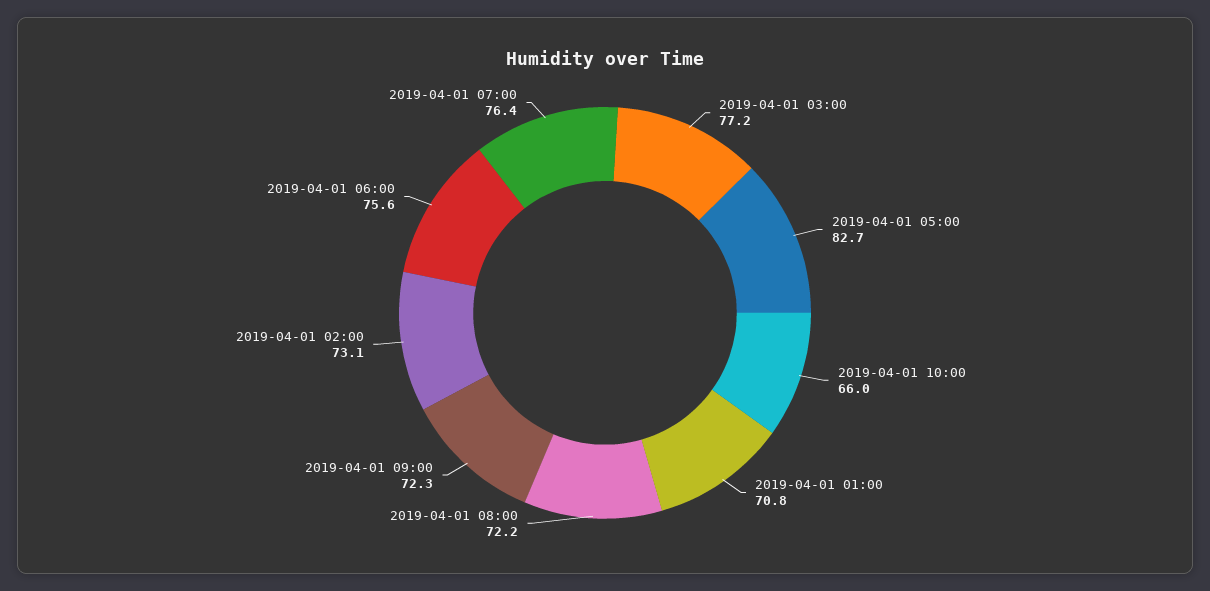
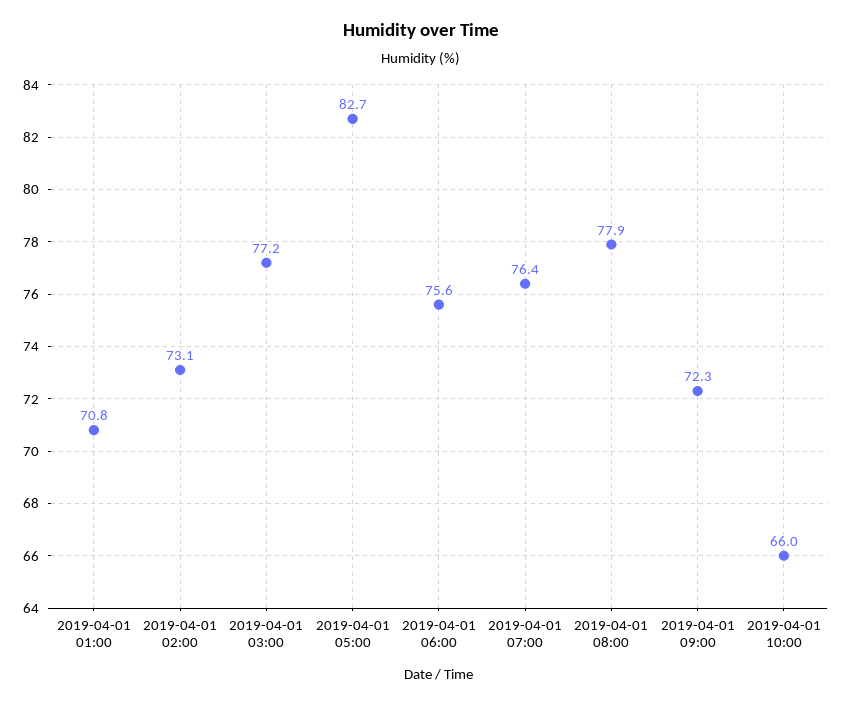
2019-04-01 08:00: 72.2 -> 77.9

